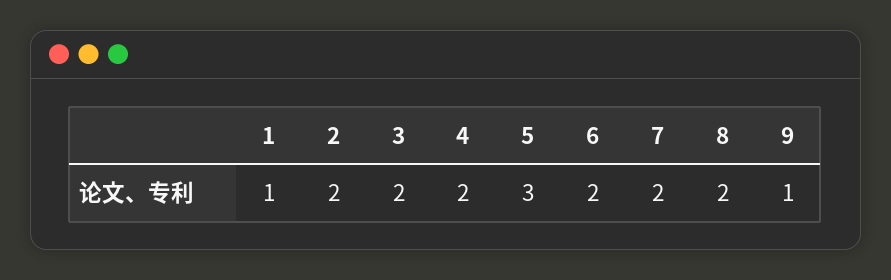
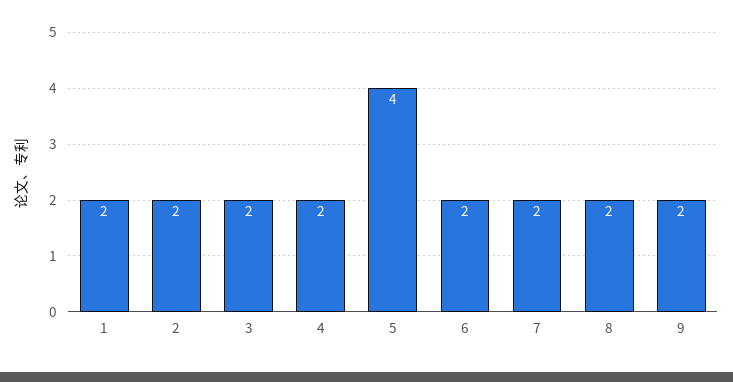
1: 1 -> 2
5: 3 -> 4
9: 1 -> 2

